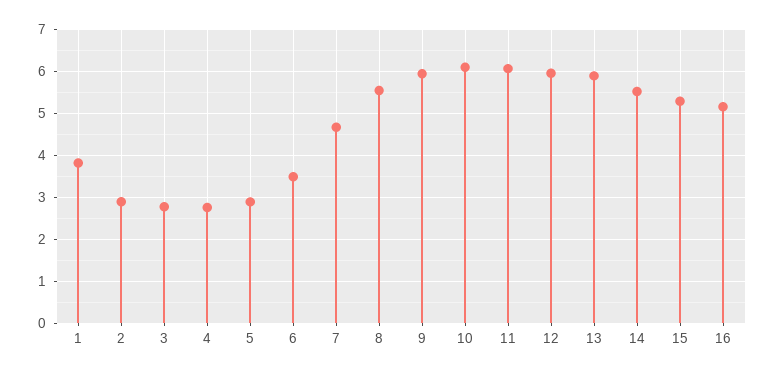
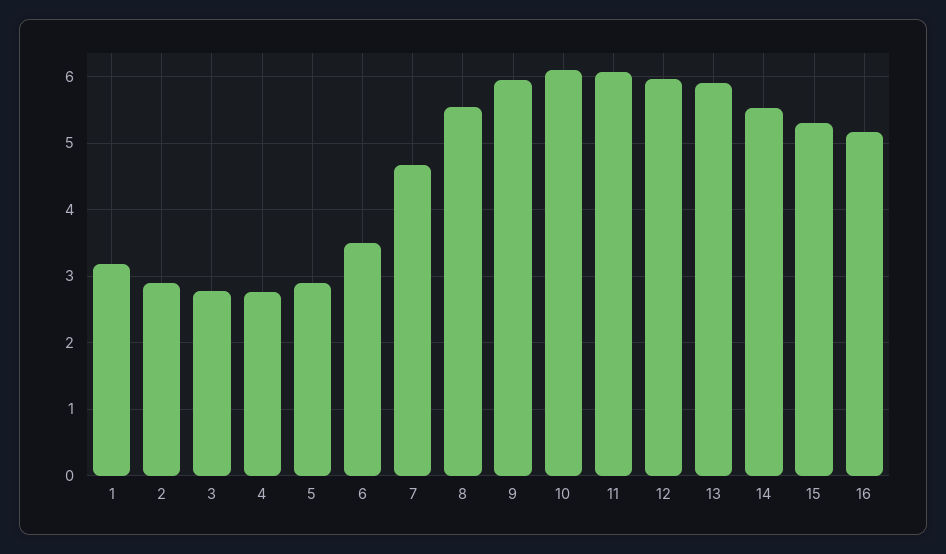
1: 3.8 -> 3.2

